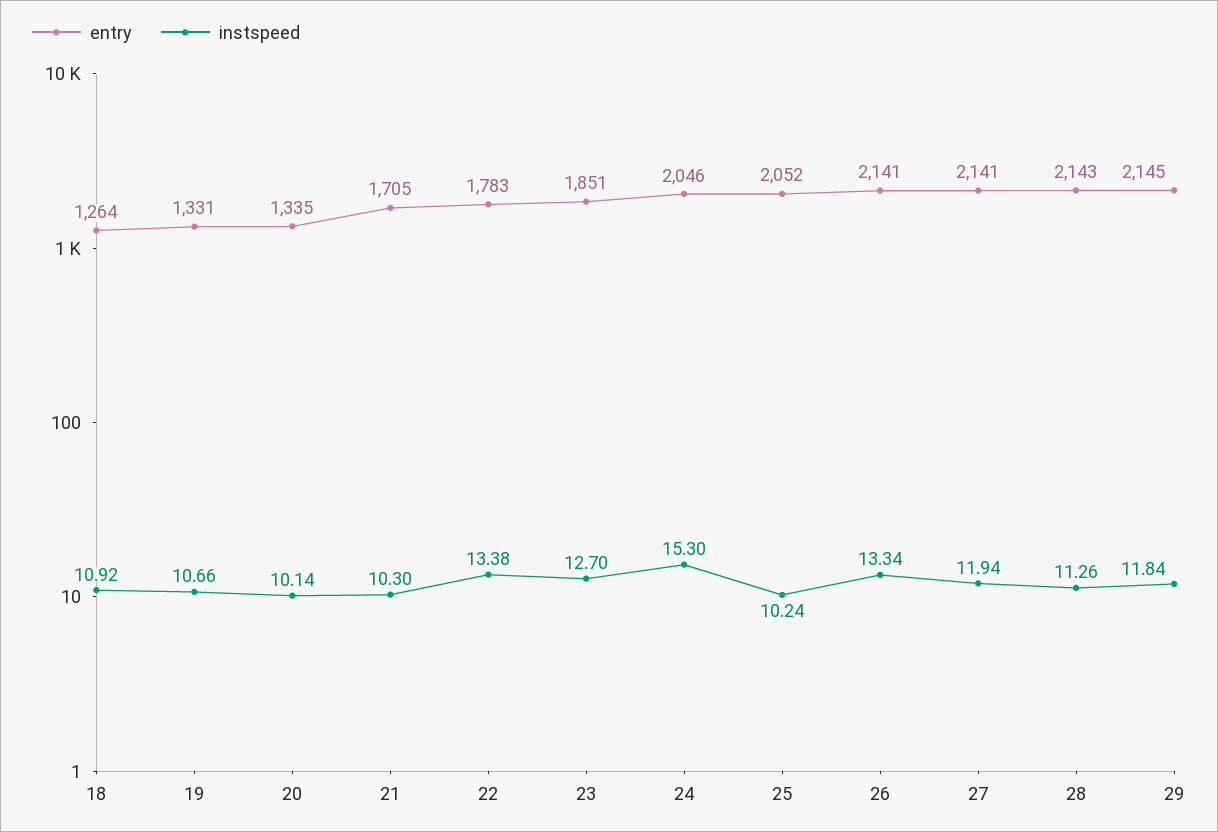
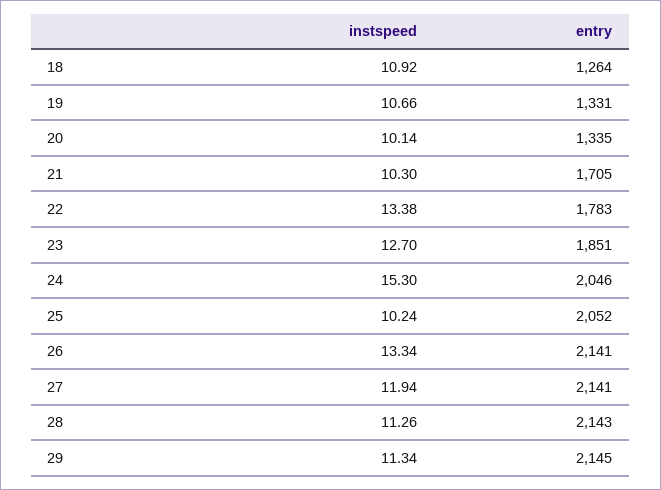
instspeed, 29: 11.84 -> 11.34

